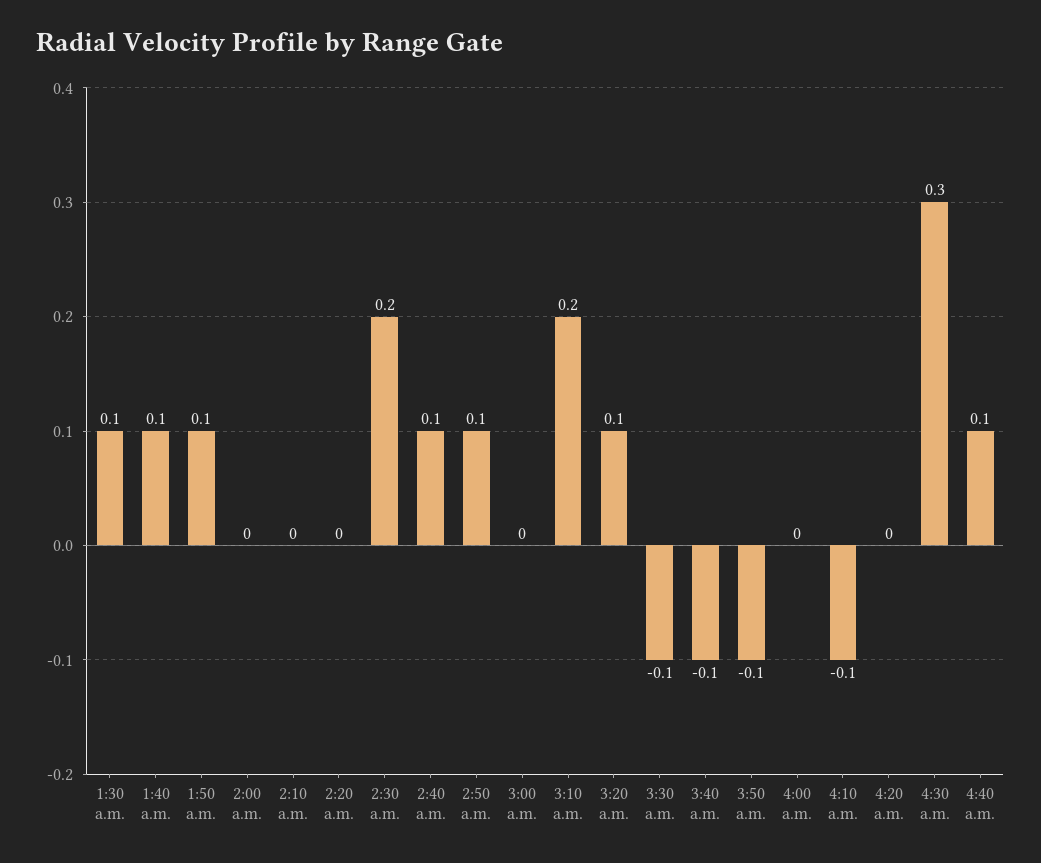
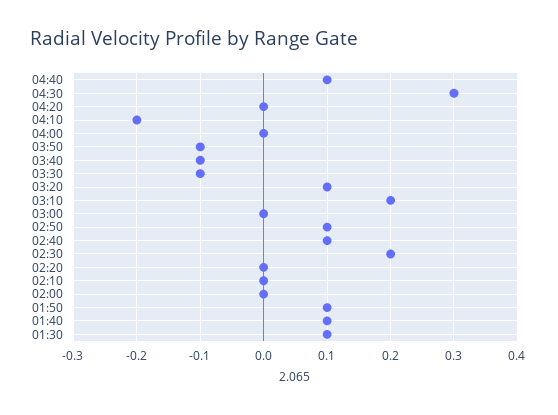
4:10 a.m.: -0.1 -> -0.2

